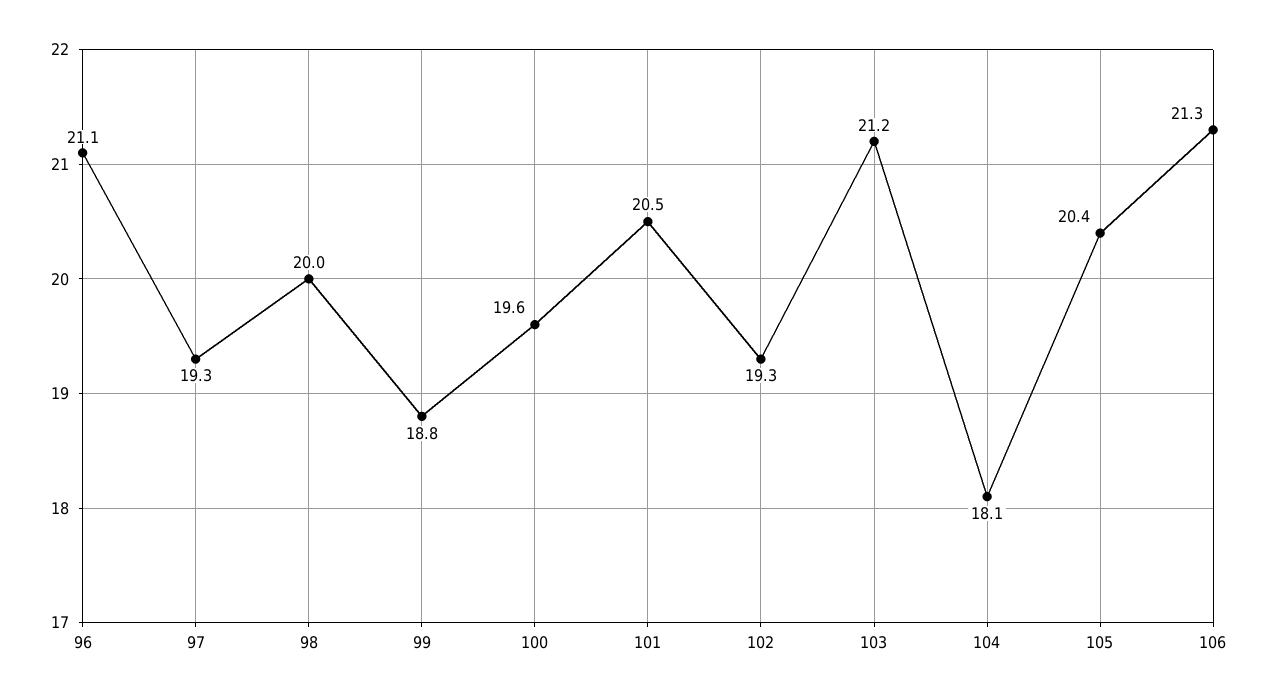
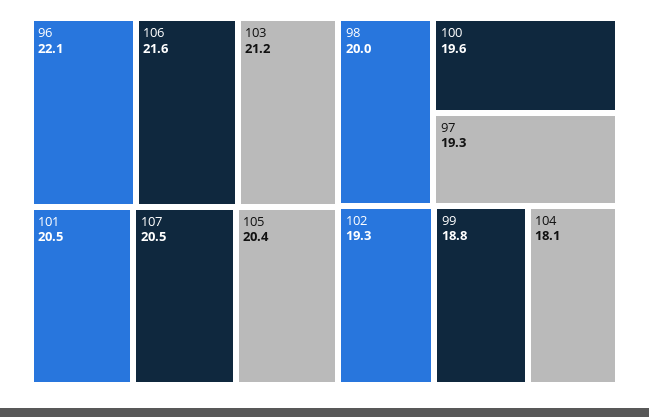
96: 21.1 -> 22.1
106: 21.3 -> 21.6
107: none -> 20.5

